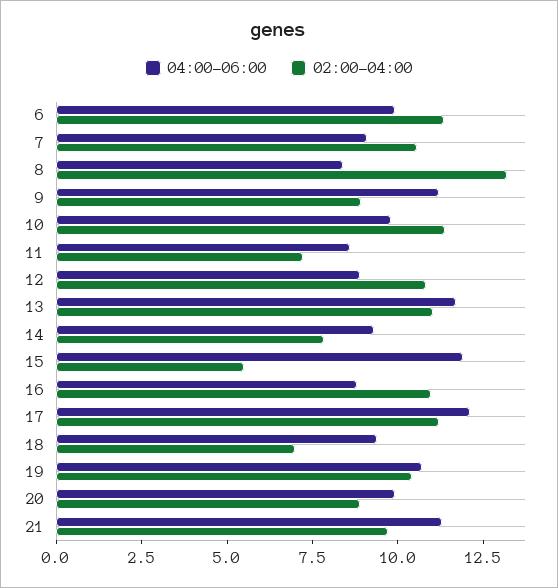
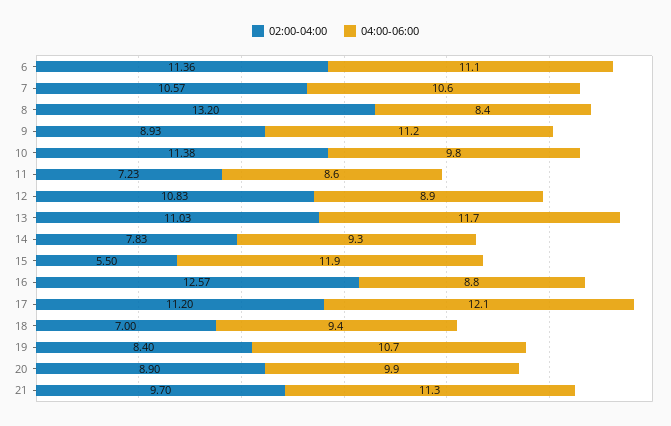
04:00-06:00, 6: 10 -> 11.1
04:00-06:00, 7: 9 -> 10.6
02:00-04:00, 16: 11 -> 12.57
02:00-04:00, 19: 10.5 -> 8.4

